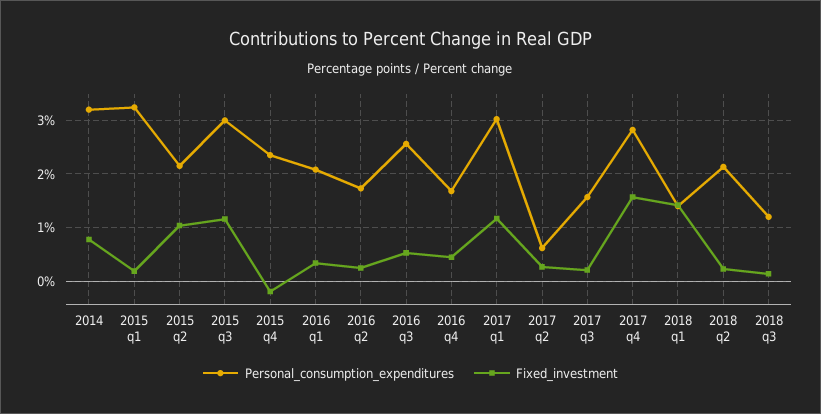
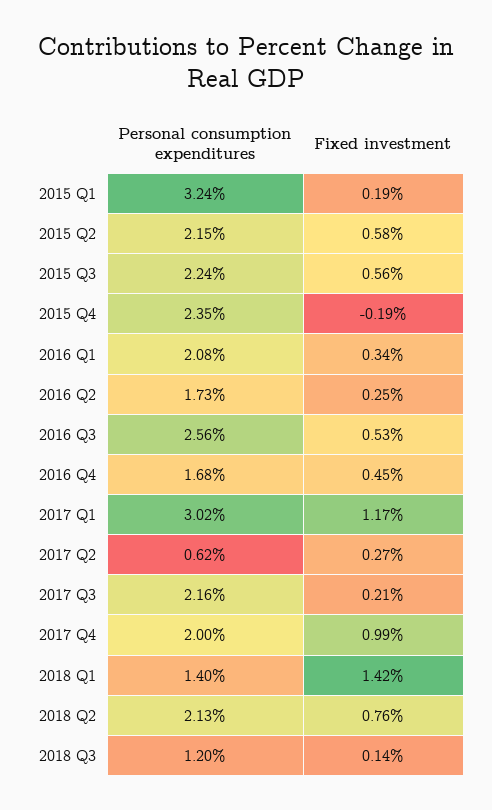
Personal_consumption_expenditures, 2014: 3.2 -> none
Fixed_investment, 2014: 0.8 -> none
Fixed_investment, 2015 q2: 1 -> 0.58
Personal_consumption_expenditures, 2015 q3: 3 -> 2.24
Fixed_investment, 2015 q3: 1.2 -> 0.56
Personal_consumption_expenditures, 2017 q3: 1.6 -> 2.16
Personal_consumption_expenditures, 2017 q4: 2.8 -> 2
Fixed_investment, 2017 q4: 1.6 -> 0.99
Fixed_investment, 2018 q2: 0.2 -> 0.76

